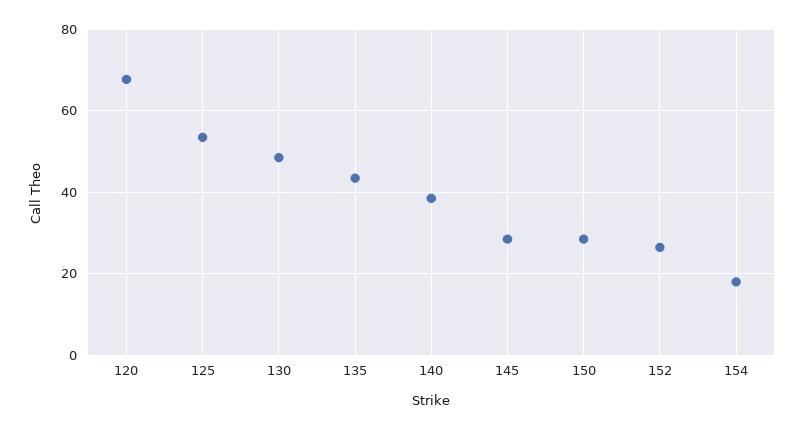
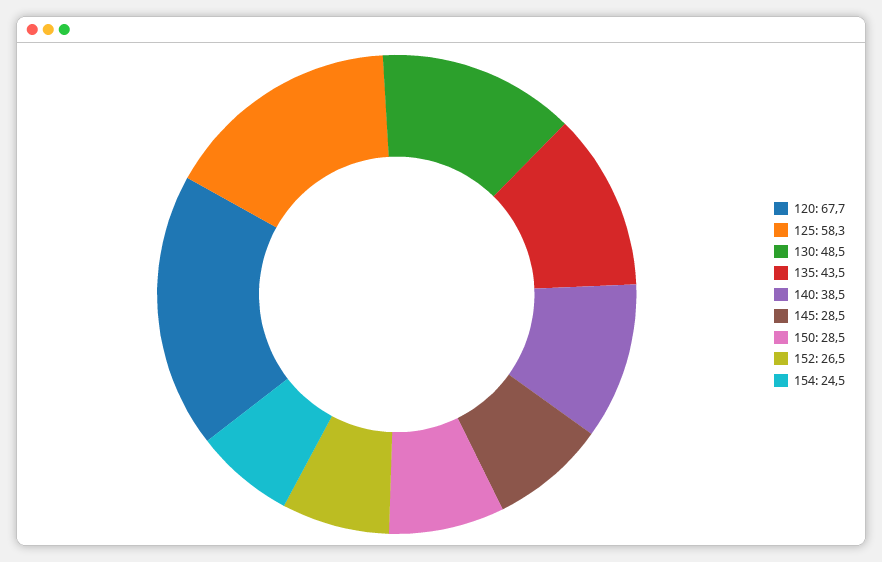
125: 54 -> 58.3
154: 18 -> 24.5

